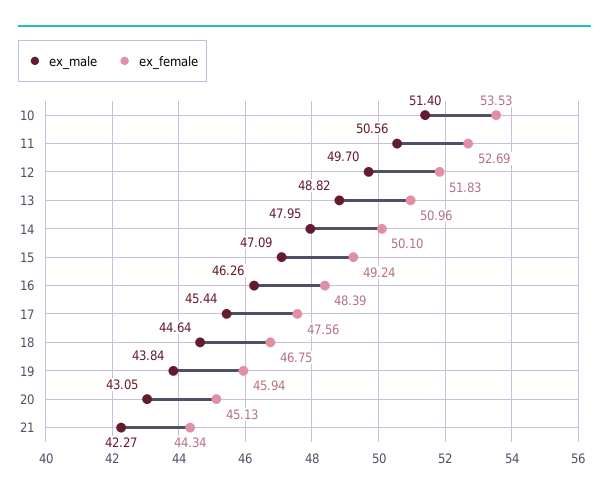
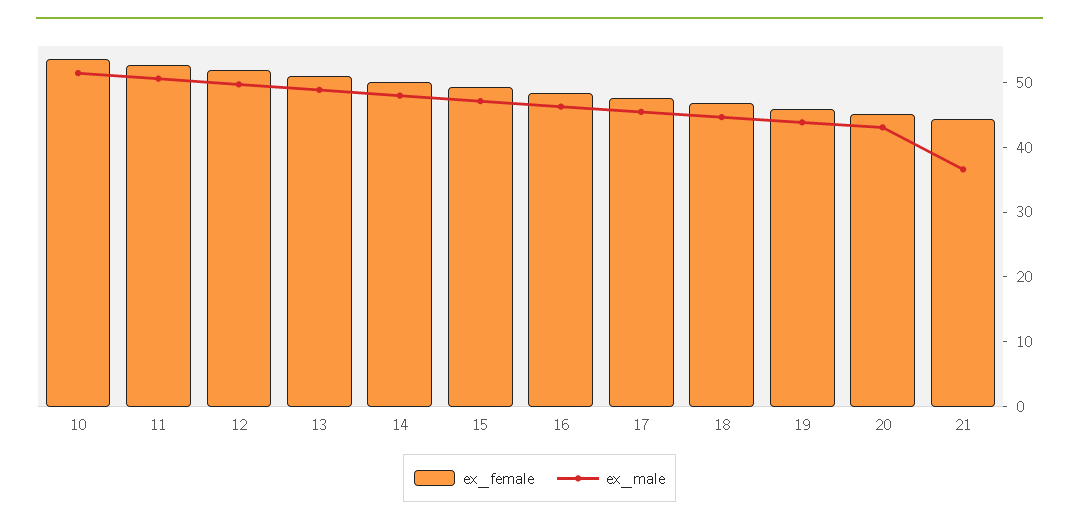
ex_male, 21: 42.27 -> 36

